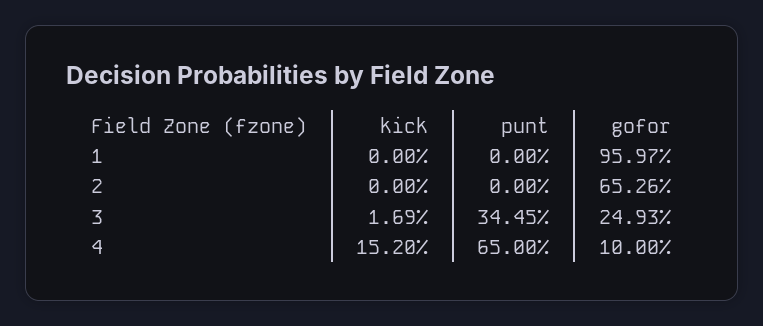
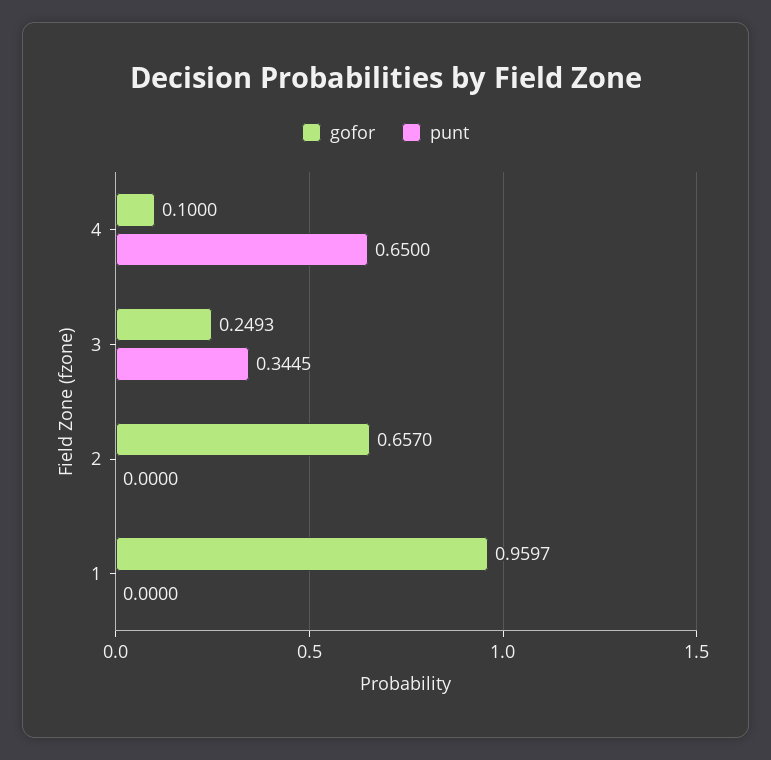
kick, 1: 0 -> none
kick, 2: 0 -> none
gofor, 2: 0.6526 -> 0.657
kick, 3: 0.0169 -> none
kick, 4: 0.152 -> none

